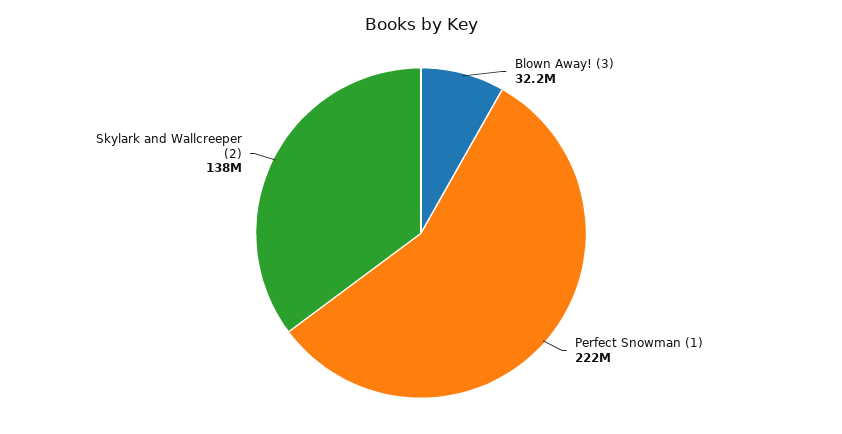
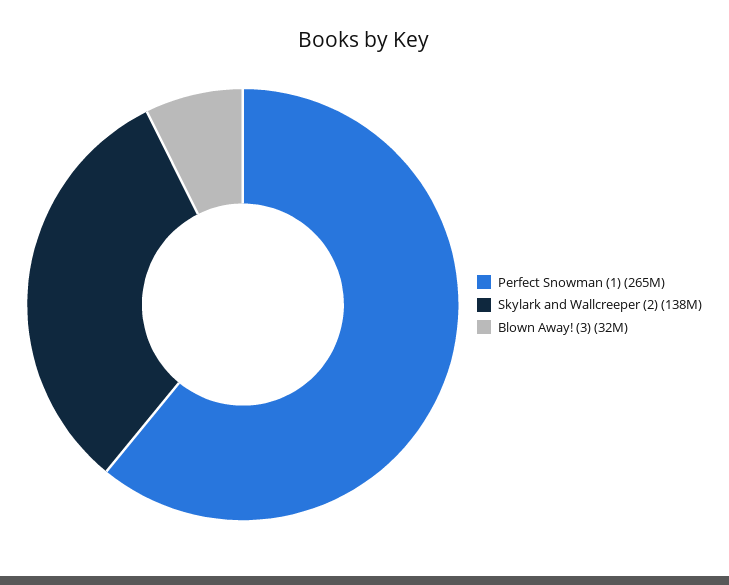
Perfect Snowman (1): 222000000 -> 265000000

